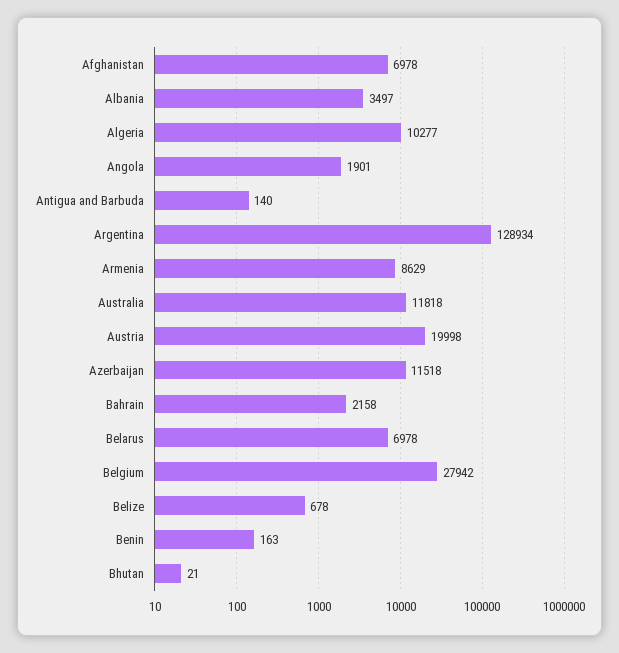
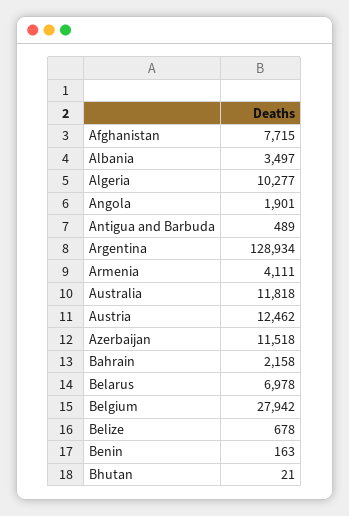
Afghanistan: 6978 -> 7715
Antigua and Barbuda: 140 -> 489
Armenia: 8629 -> 4111
Austria: 19998 -> 12462

